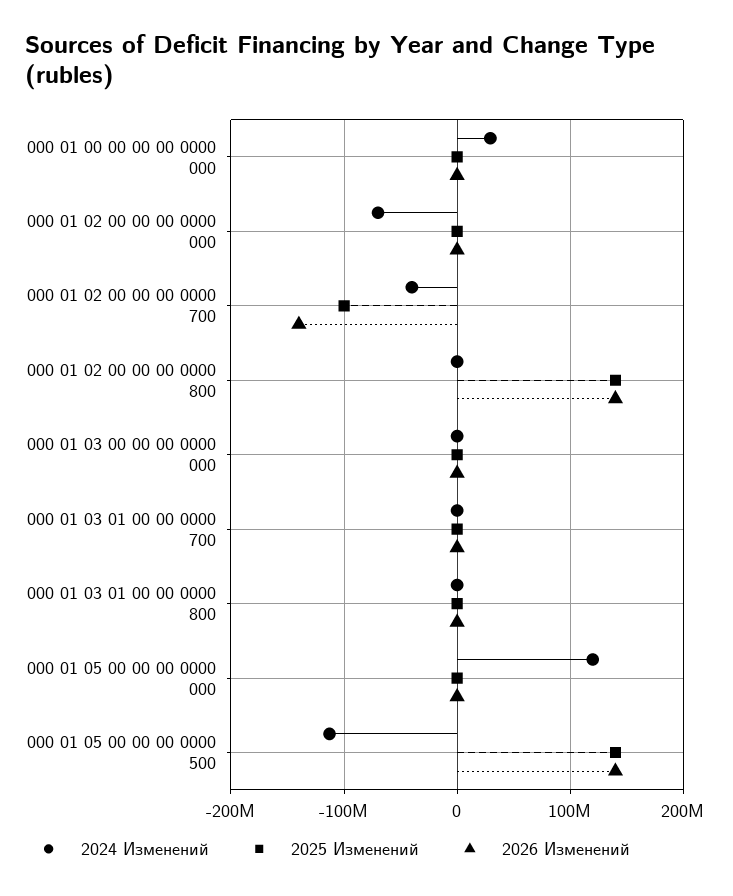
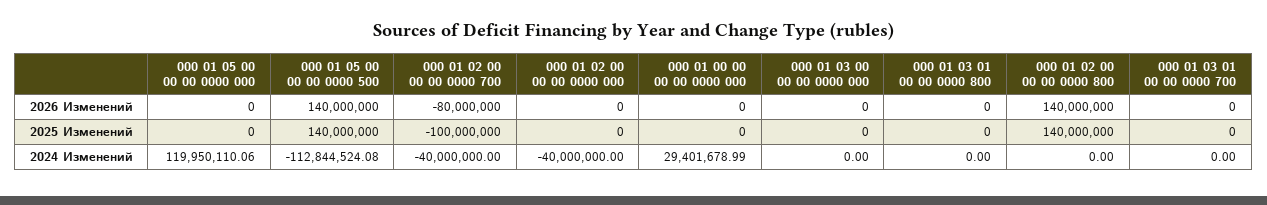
2024 Изменений, 000 01 02 00 00 00 0000 000: -70000000 -> -40000000
2026 Изменений, 000 01 02 00 00 00 0000 700: -140000000 -> -80000000

